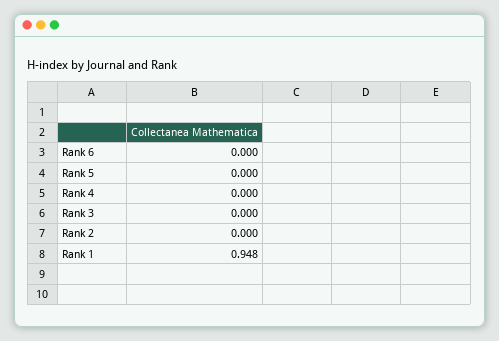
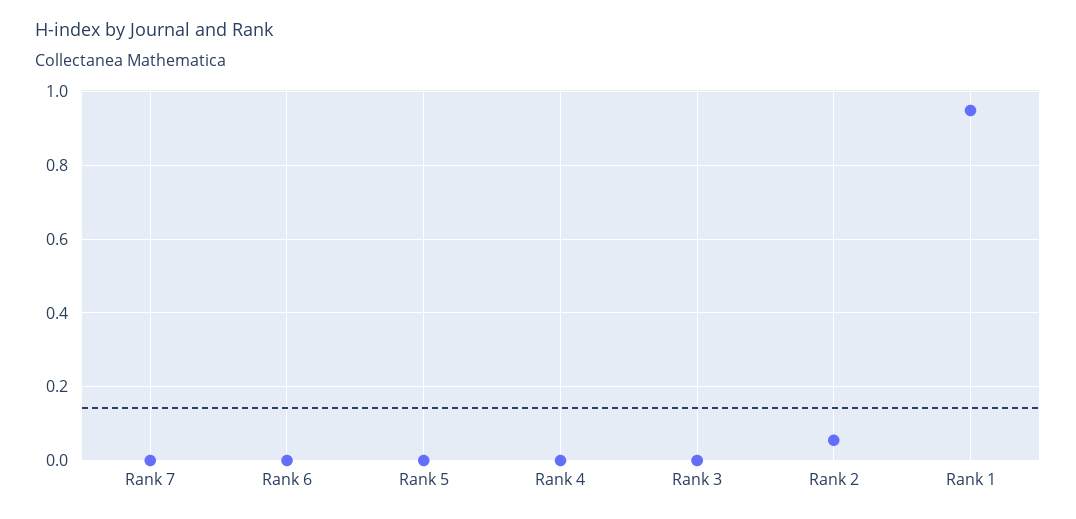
Rank 2: 0 -> 0.06
Rank 7: none -> 0

